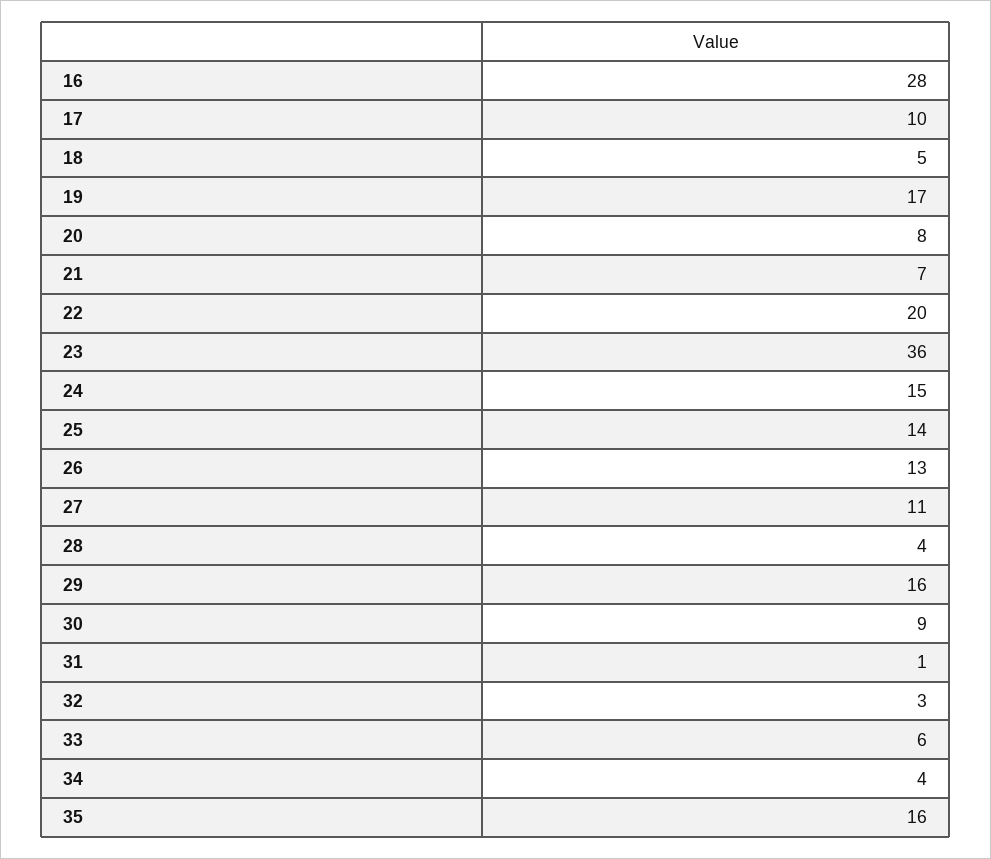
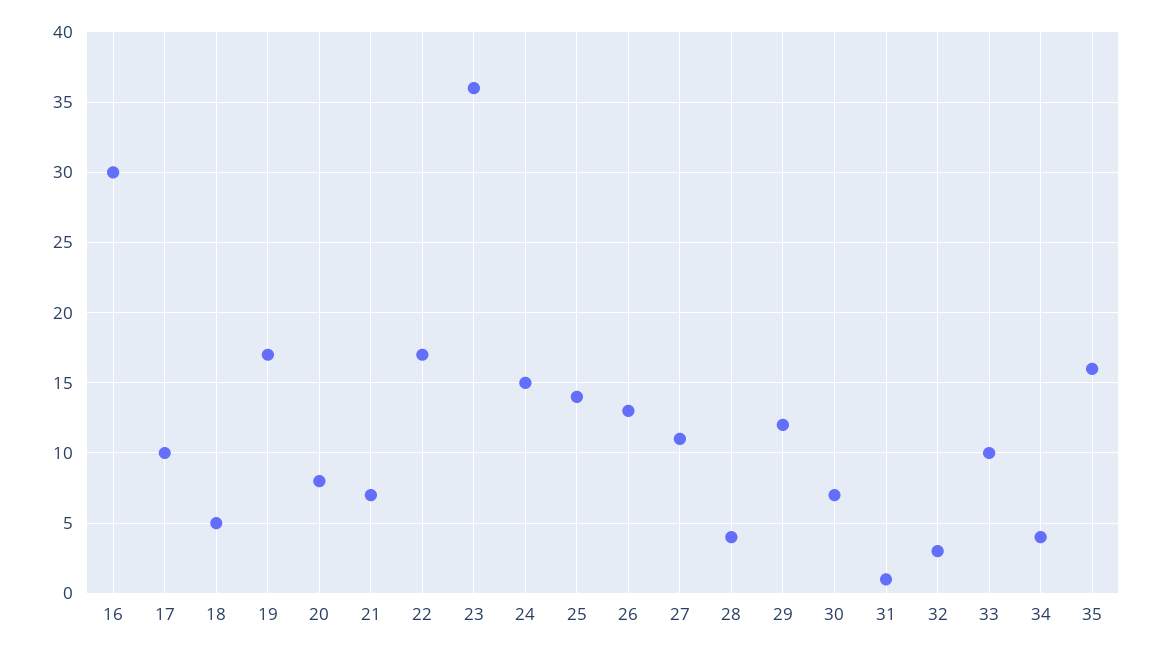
16: 28 -> 30
22: 20 -> 17
29: 16 -> 12
30: 9 -> 7
33: 6 -> 10

